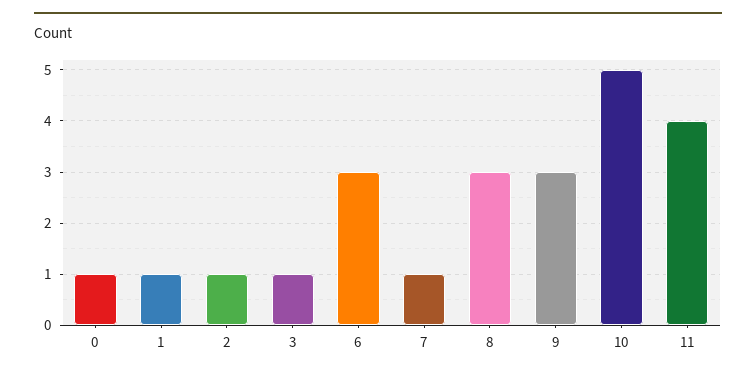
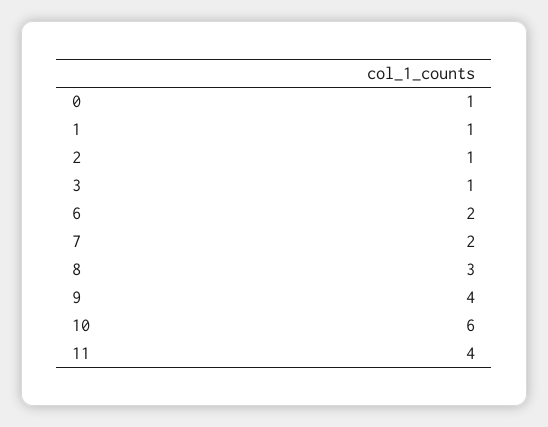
6: 3 -> 2
7: 1 -> 2
9: 3 -> 4
10: 5 -> 6

